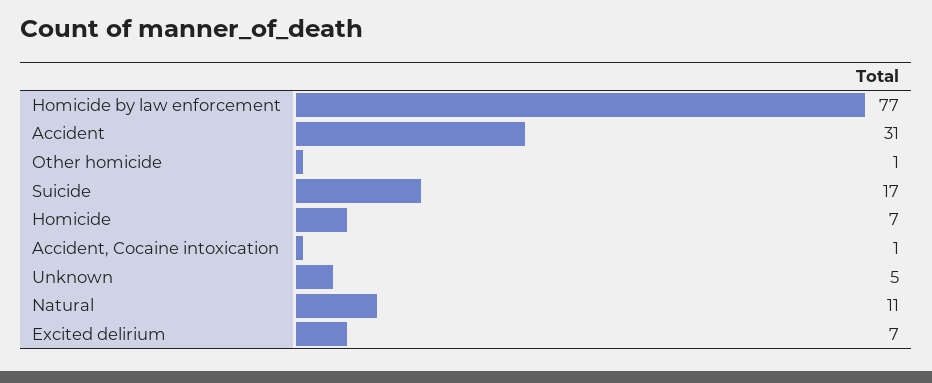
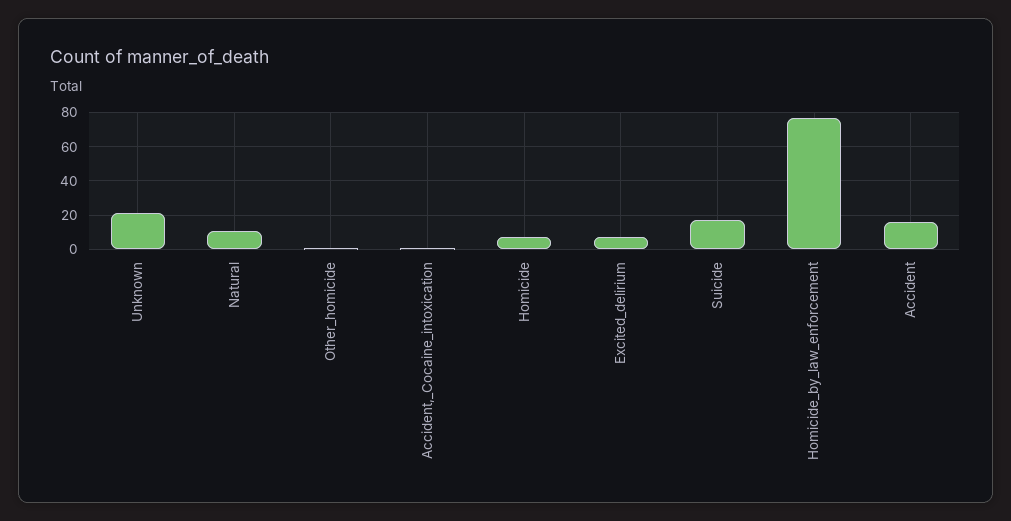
Accident: 31 -> 15
Unknown: 5 -> 20

